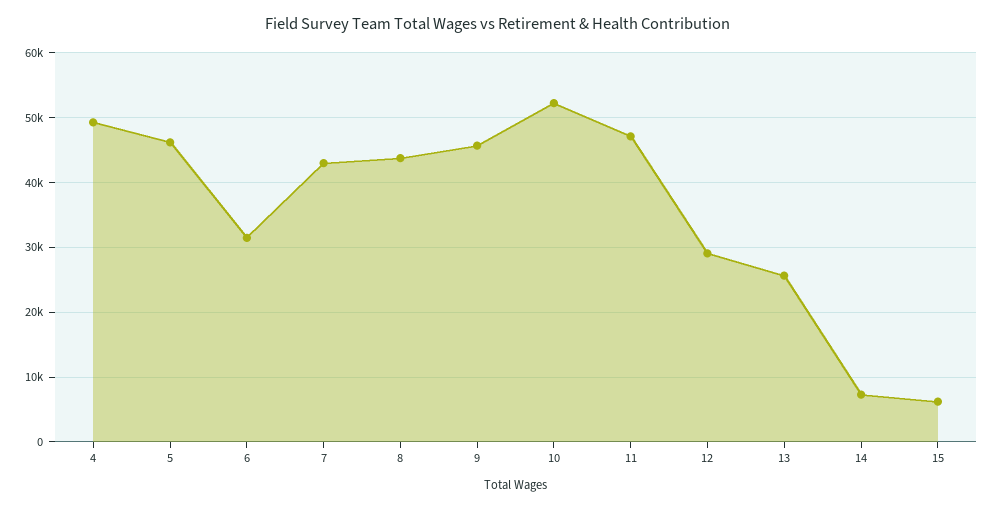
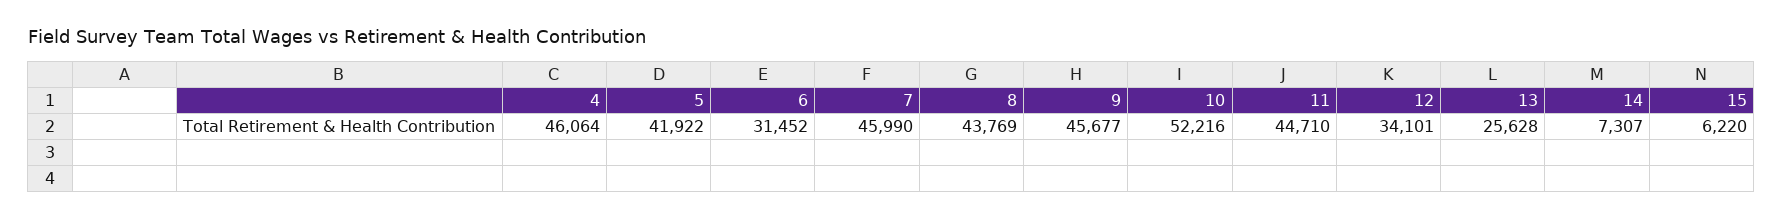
4: 49000 -> 46064
5: 46000 -> 41922
7: 43000 -> 45990
11: 47000 -> 44710
12: 29000 -> 34101

